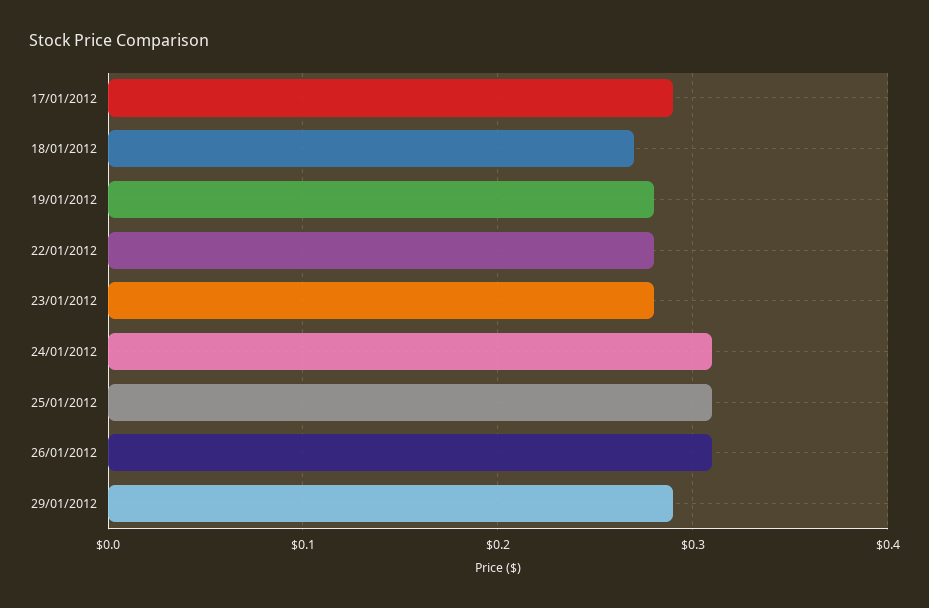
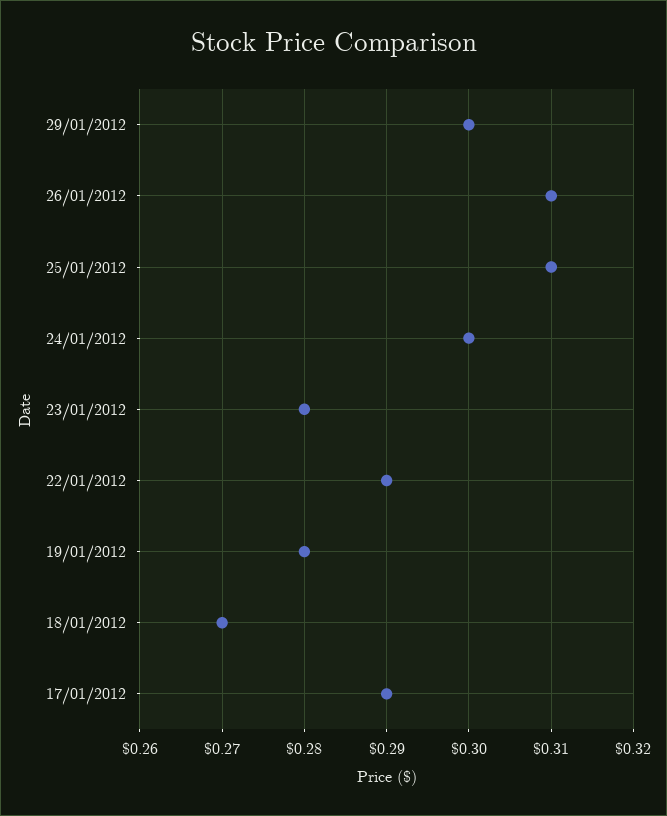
22/01/2012: 0.28 -> 0.29
24/01/2012: 0.31 -> 0.3
29/01/2012: 0.29 -> 0.3

